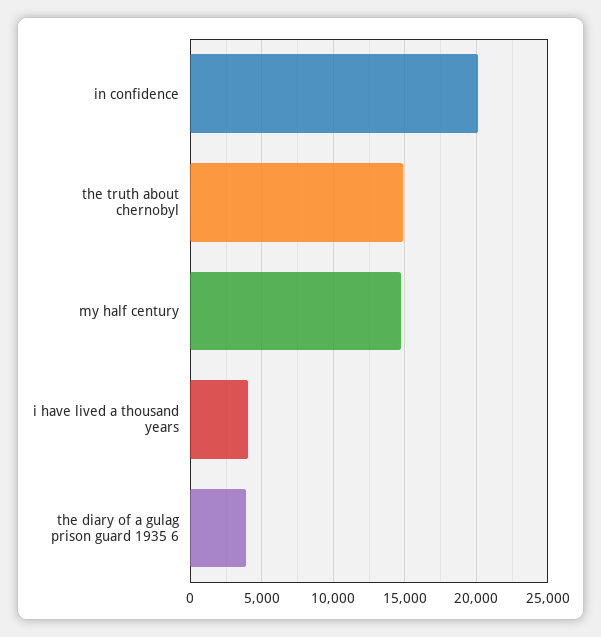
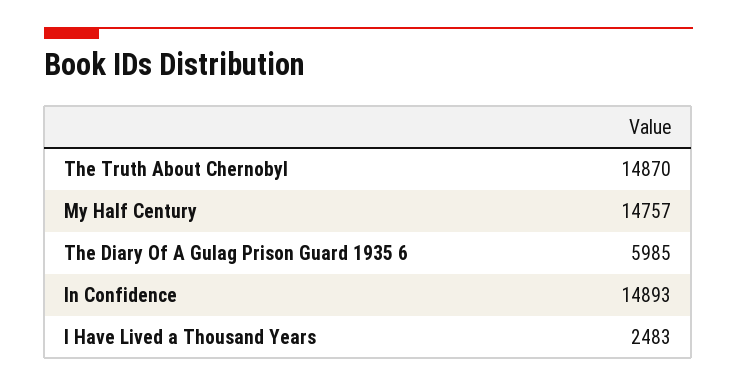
in confidence: 20000 -> 14893
i have lived a thousand years: 4000 -> 2483
the diary of a gulag prison guard 1935 6: 4000 -> 5985

